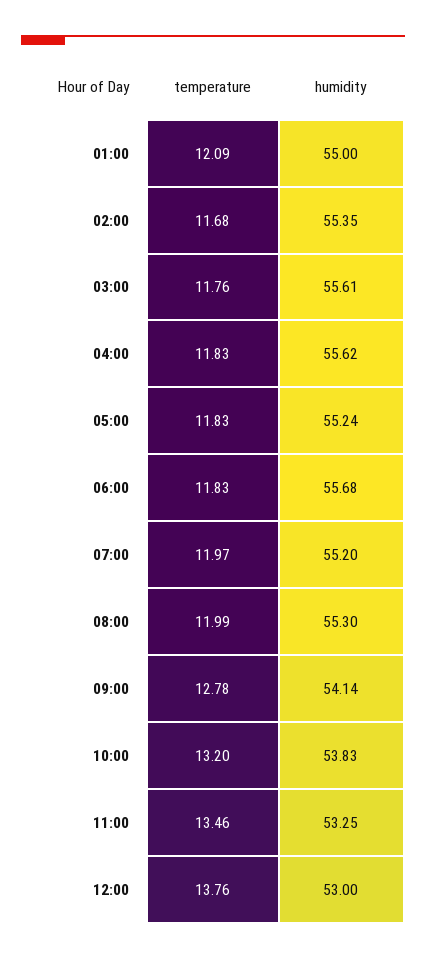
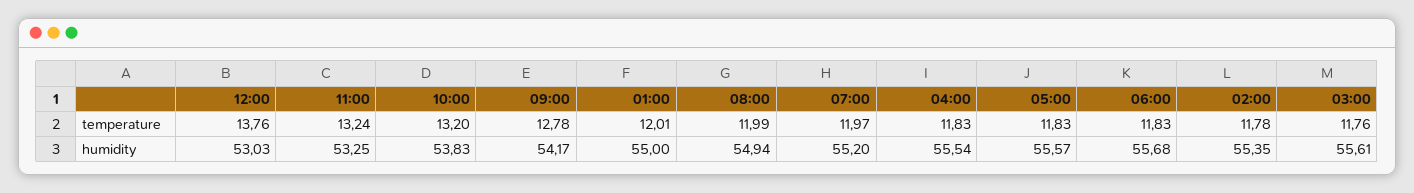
temperature, 01:00: 12.09 -> 12.01
temperature, 02:00: 11.68 -> 11.78
humidity, 04:00: 55.62 -> 55.54
humidity, 05:00: 55.24 -> 55.57
humidity, 08:00: 55.3 -> 54.94
humidity, 09:00: 54.14 -> 54.17
temperature, 11:00: 13.46 -> 13.24
humidity, 12:00: 53 -> 53.03

